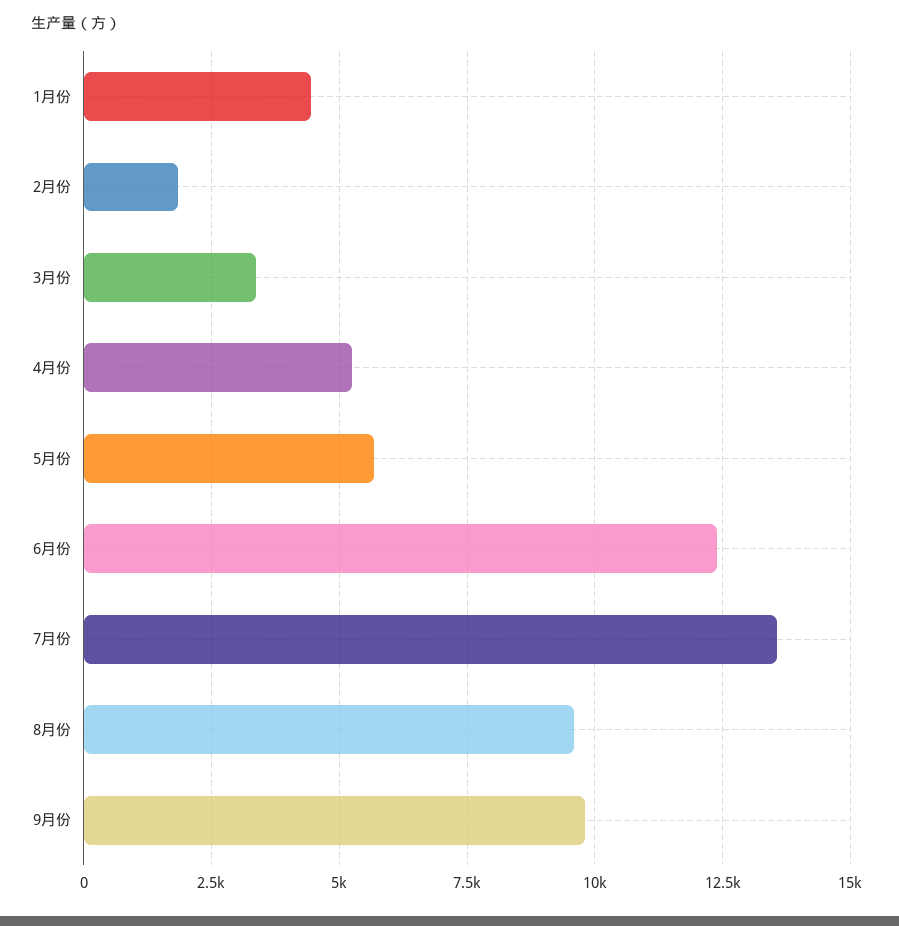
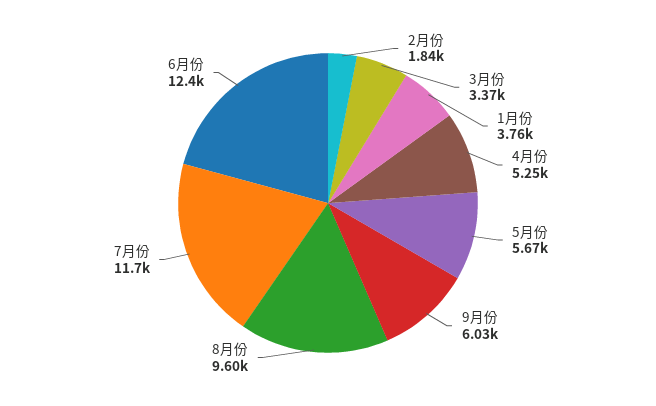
1月份: 4500 -> 3760
7月份: 13500 -> 11700
9月份: 9750 -> 6030

